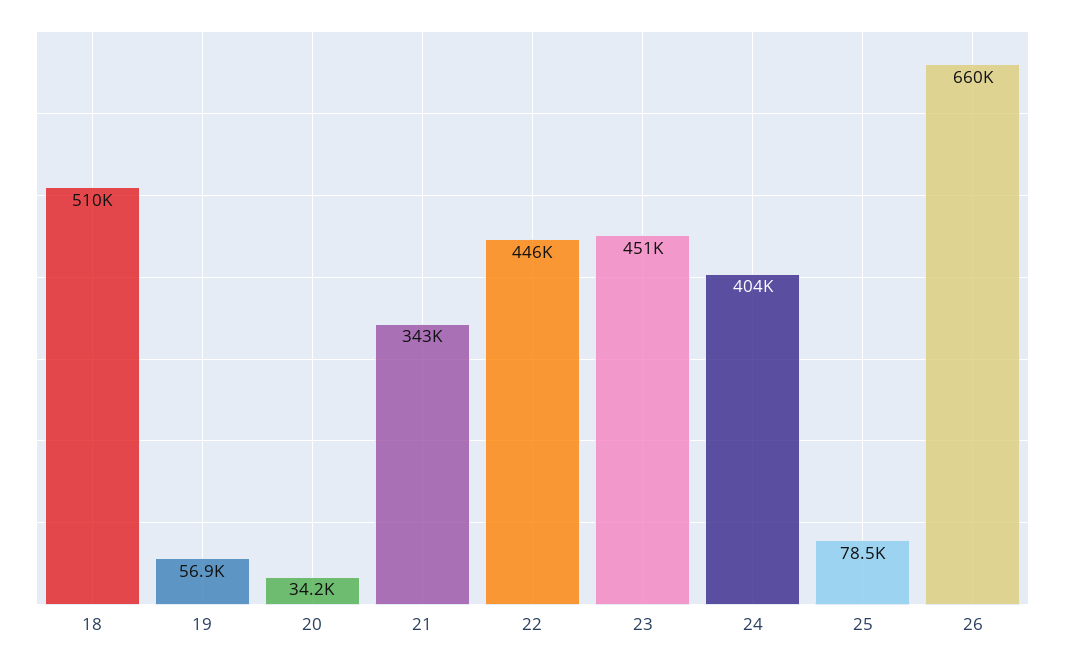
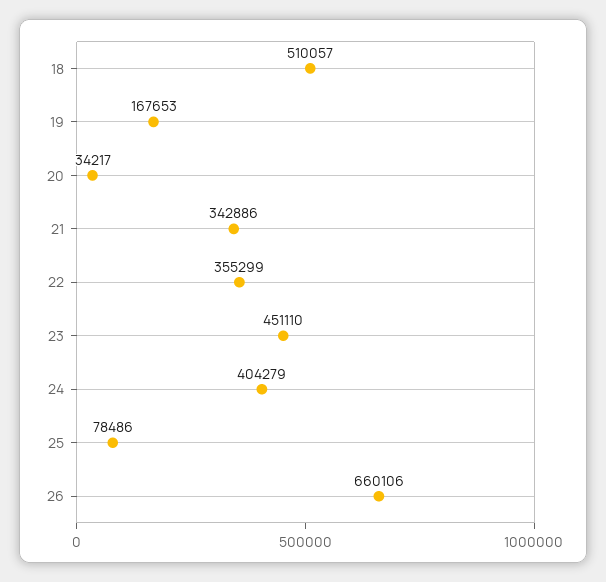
19: 56900 -> 167653
22: 446000 -> 355299

